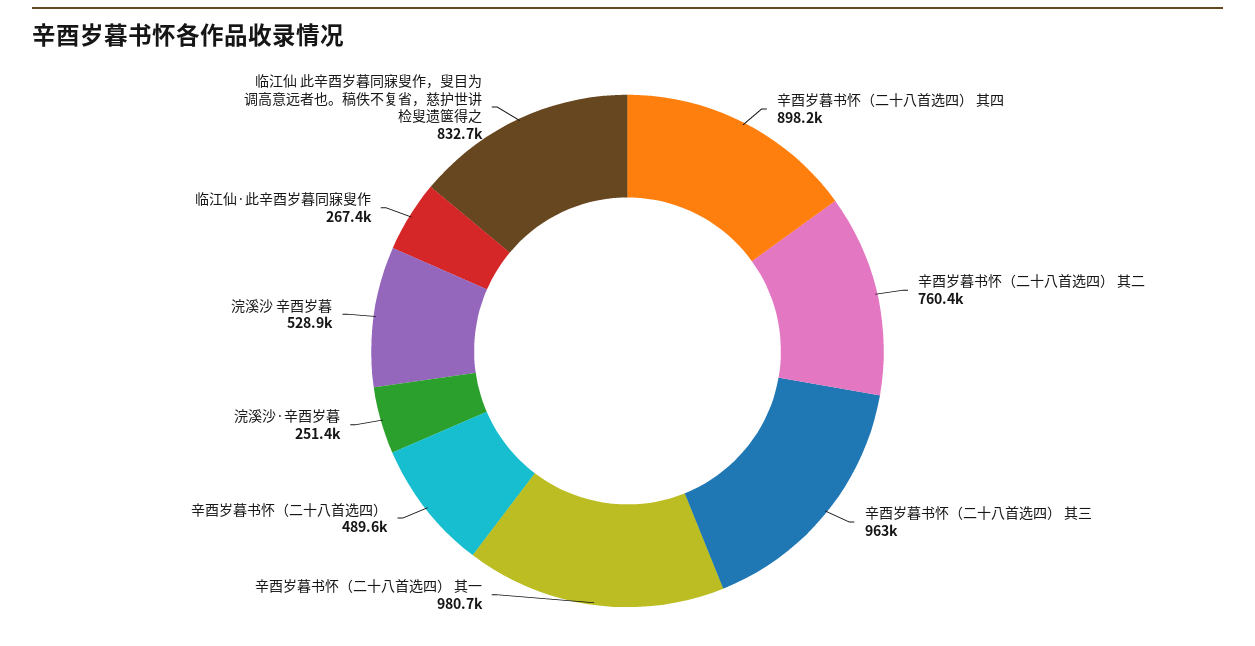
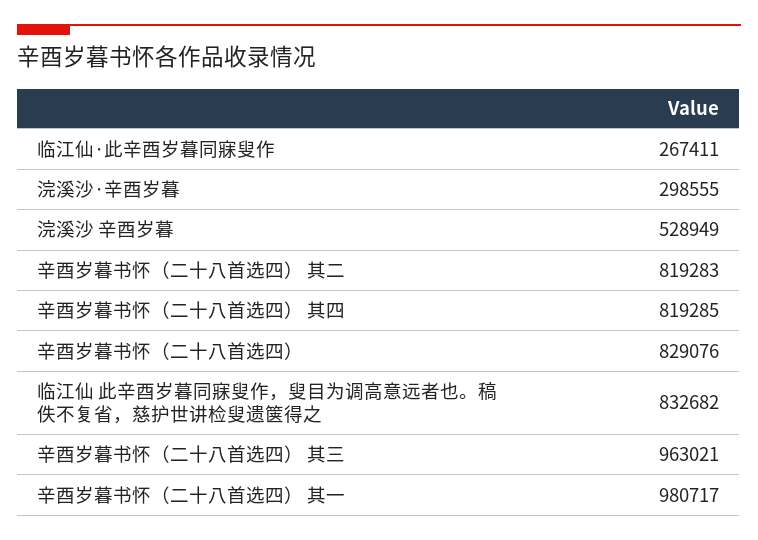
辛酉岁暮书怀（二十八首选四） 其四: 898200 -> 819285
辛酉岁暮书怀（二十八首选四） 其二: 760400 -> 819283
辛酉岁暮书怀（二十八首选四）: 489600 -> 829076
浣溪沙·辛酉岁暮: 251400 -> 298555

